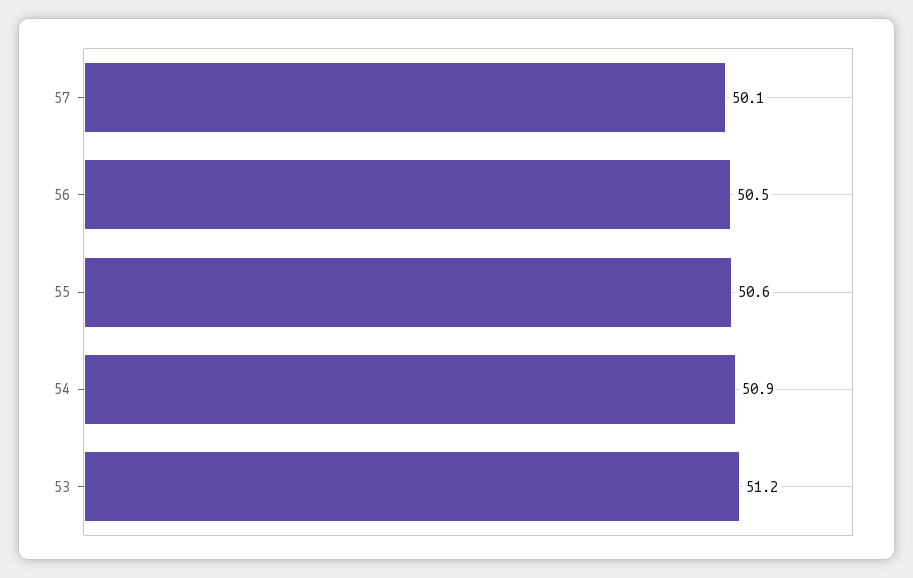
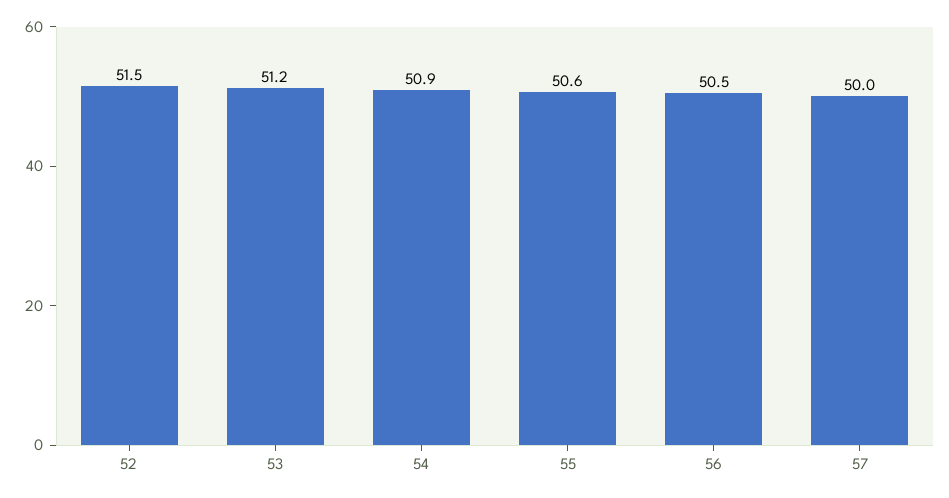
57: 50.1 -> 50
52: none -> 51.5

